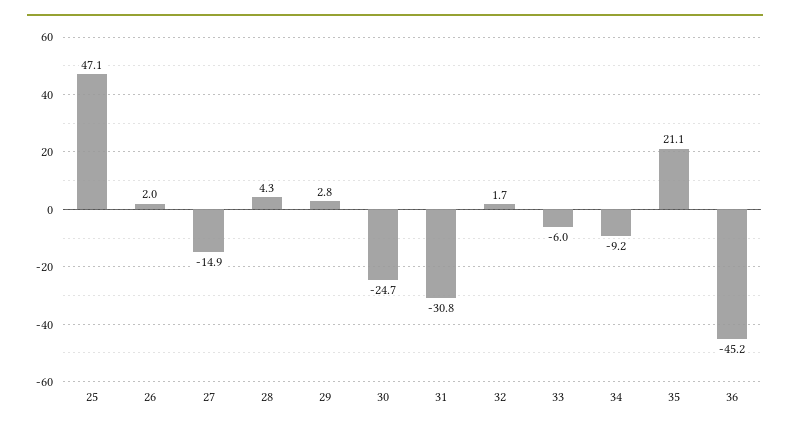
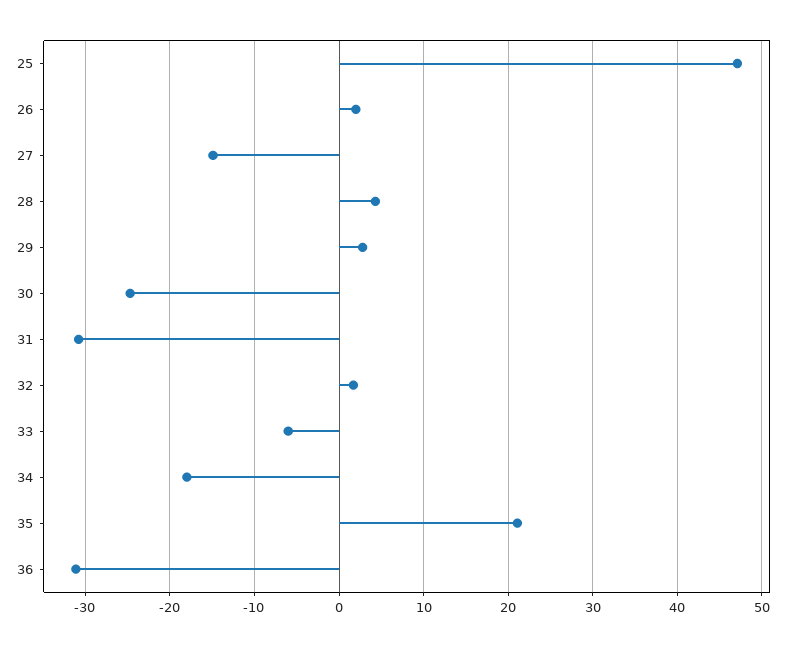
34: -9.2 -> -18
36: -45.2 -> -31

